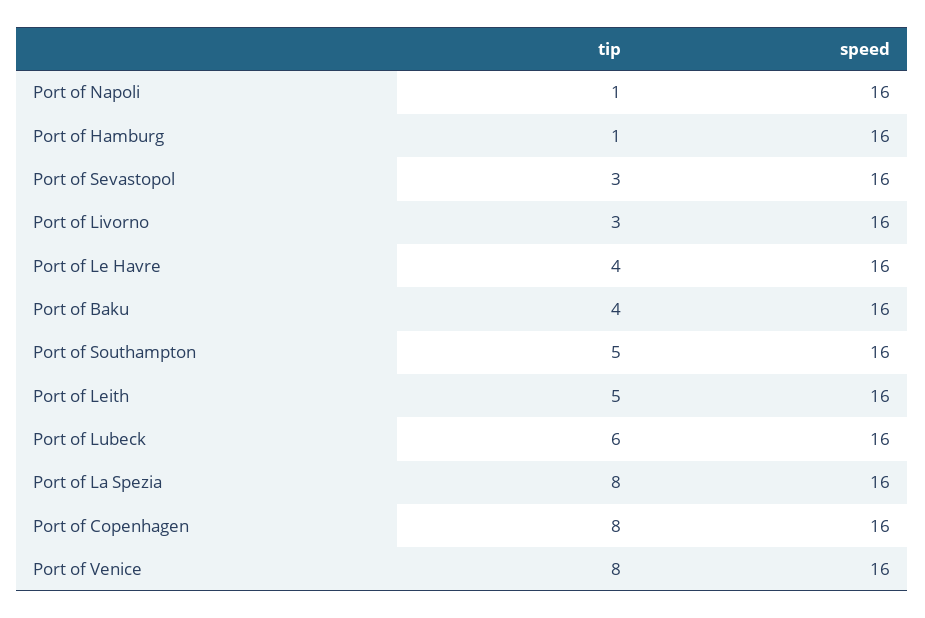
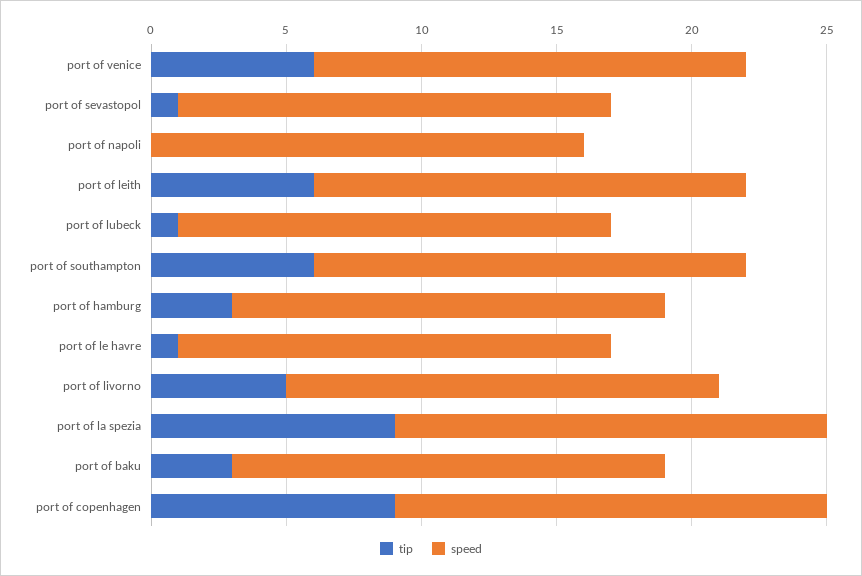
tip, Port of Napoli: 1 -> 0
tip, Port of Hamburg: 1 -> 3
tip, Port of Sevastopol: 3 -> 1
tip, Port of Livorno: 3 -> 5
tip, Port of Le Havre: 4 -> 1
tip, Port of Baku: 4 -> 3
tip, Port of Southampton: 5 -> 6
tip, Port of Leith: 5 -> 6
tip, Port of Lubeck: 6 -> 1
tip, Port of La Spezia: 8 -> 9
tip, Port of Copenhagen: 8 -> 9
tip, Port of Venice: 8 -> 6

